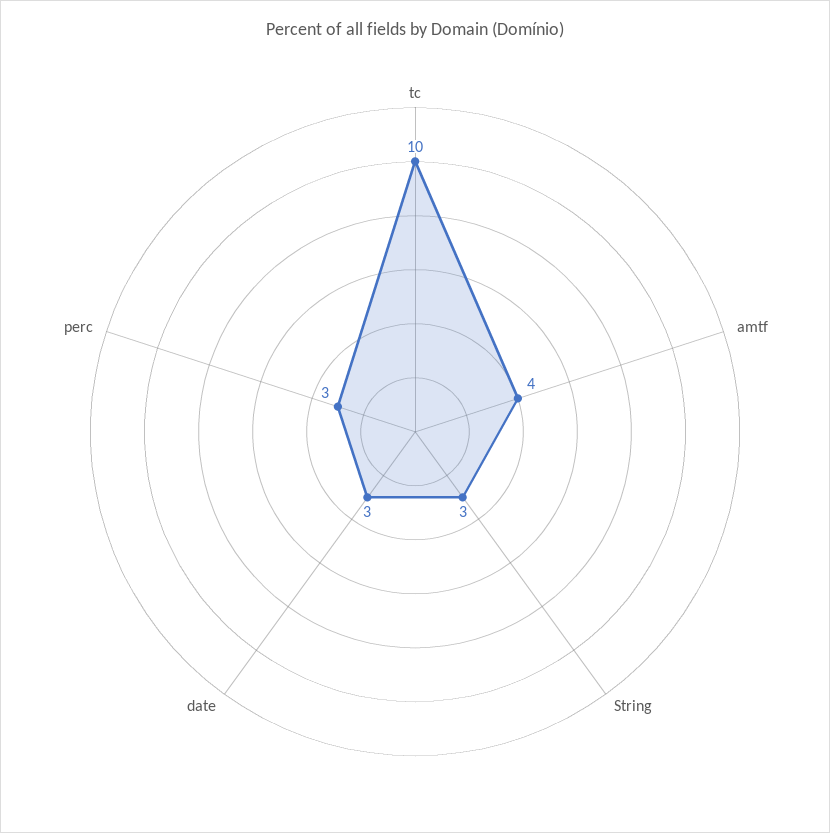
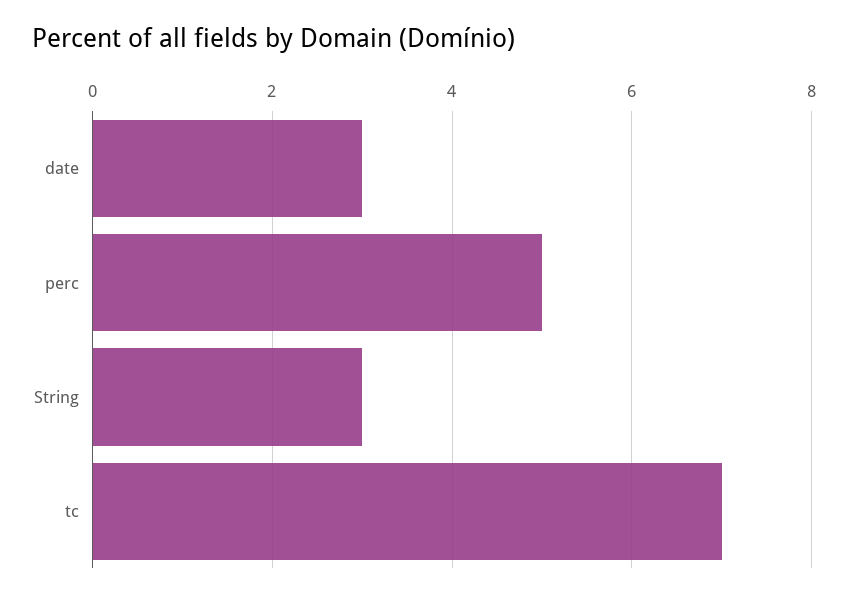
tc: 10 -> 7
amtf: 4 -> none
perc: 3 -> 5

